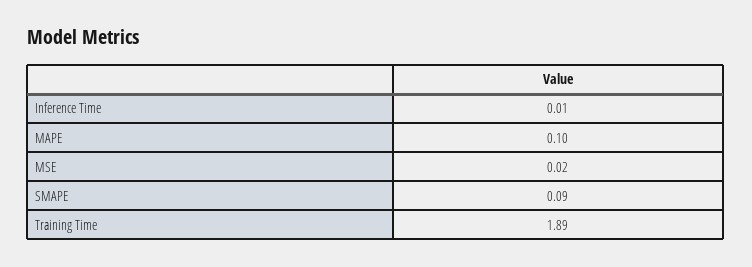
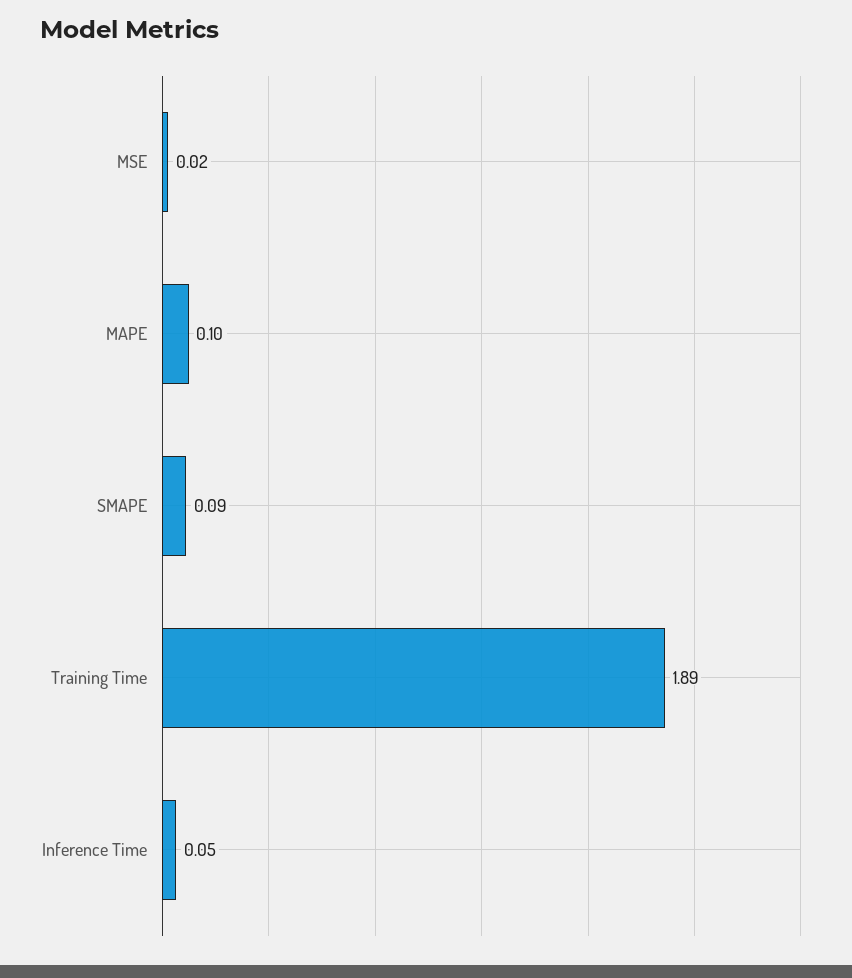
Inference Time: 0.01 -> 0.05

